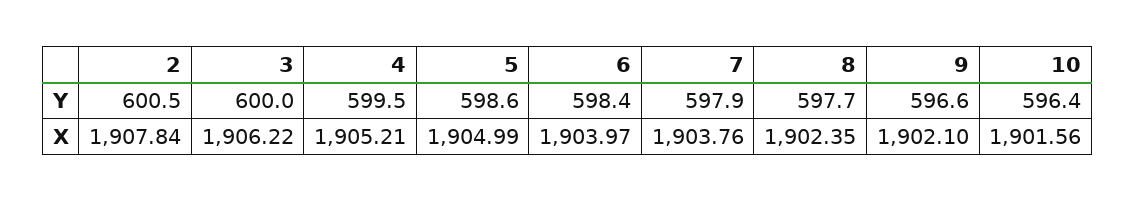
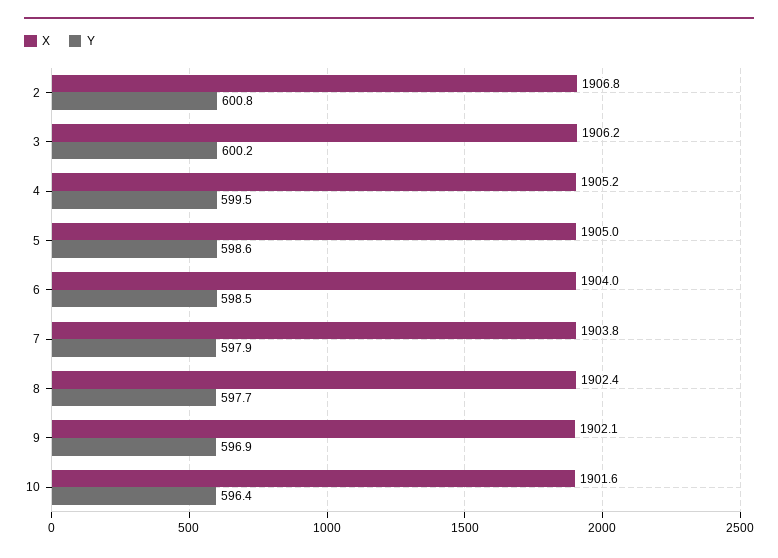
Y, 2: 600.5 -> 600.8
Y, 3: 600 -> 600.2
Y, 6: 598.4 -> 598.5
Y, 9: 596.6 -> 596.9
X, 2: 1907.84 -> 1906.8

